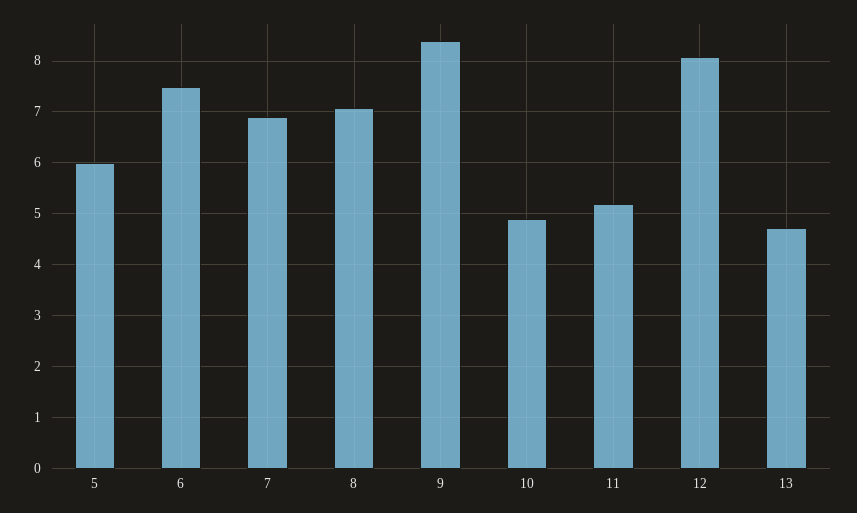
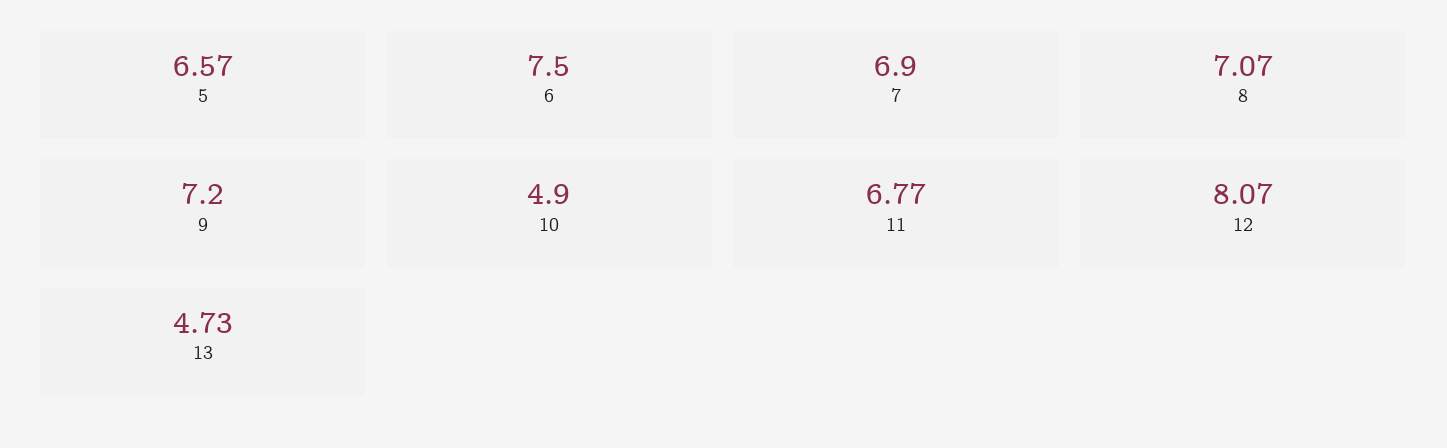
5: 6 -> 6.57
9: 8.4 -> 7.2
11: 5.2 -> 6.77

